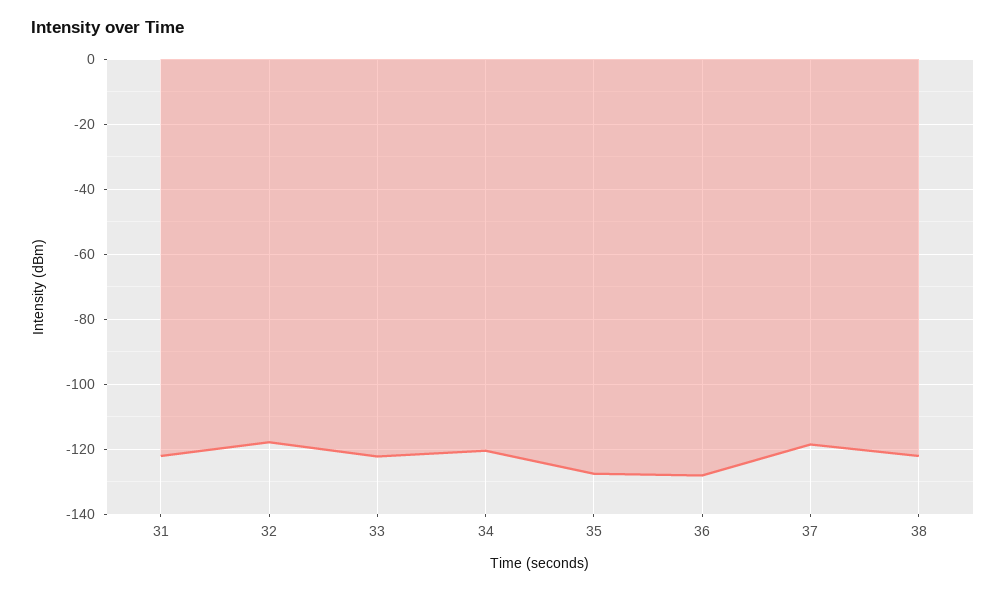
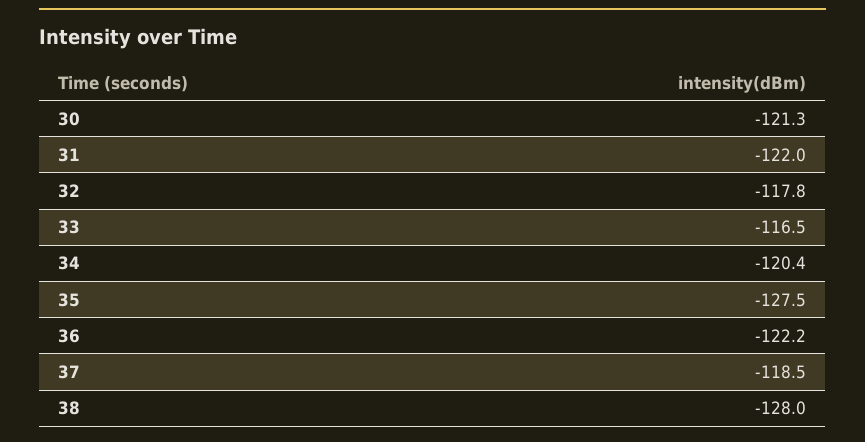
33: -122 -> -116.5
36: -128 -> -122.2
38: -122 -> -128
30: none -> -121.3

